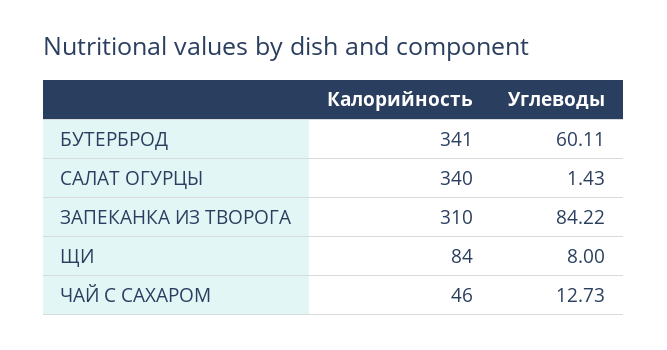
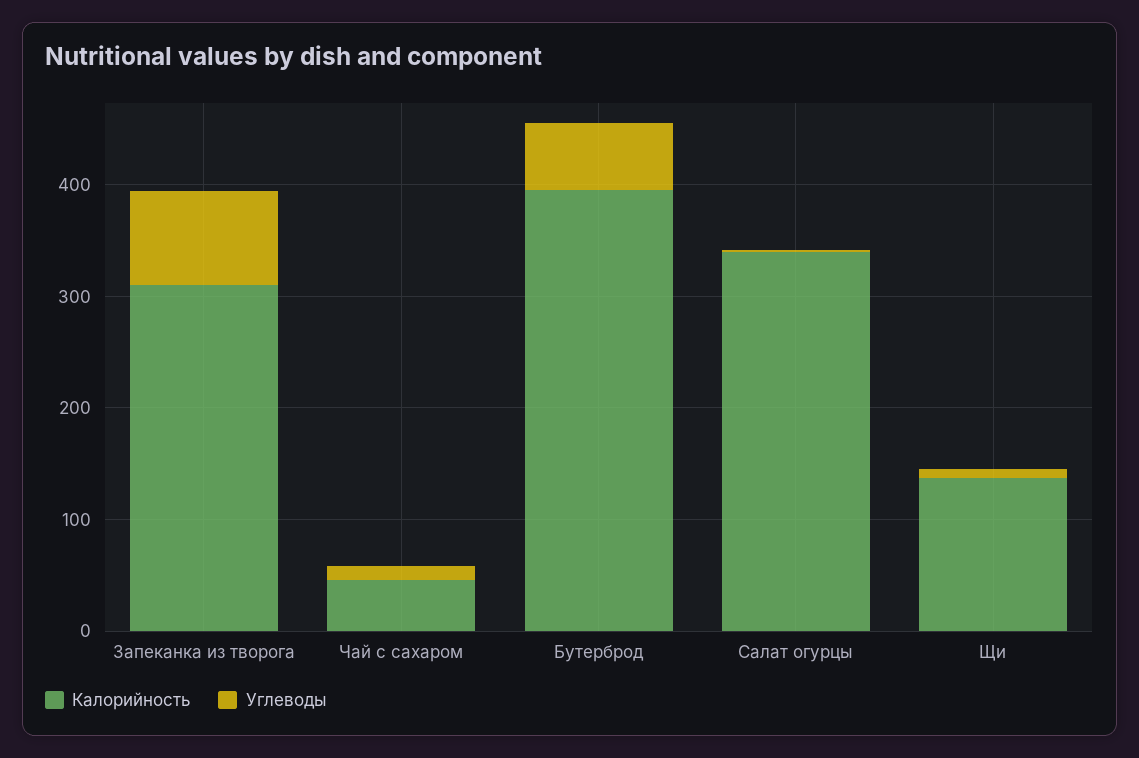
Калорийность, БУТЕРБРОД: 341 -> 400
Калорийность, ЩИ: 84 -> 140

